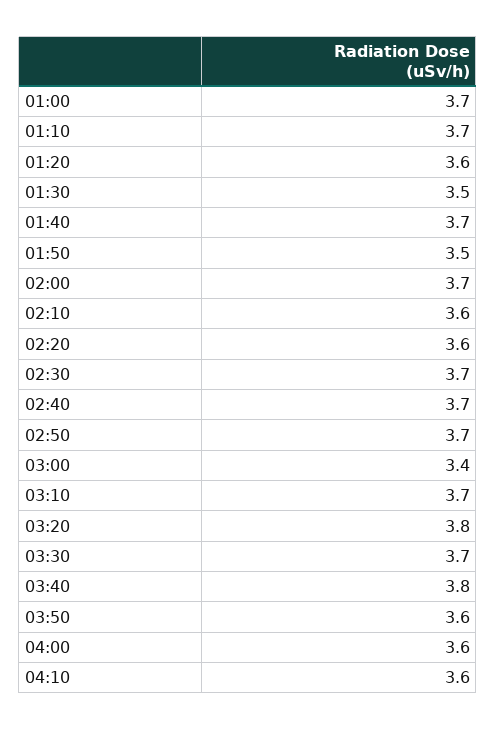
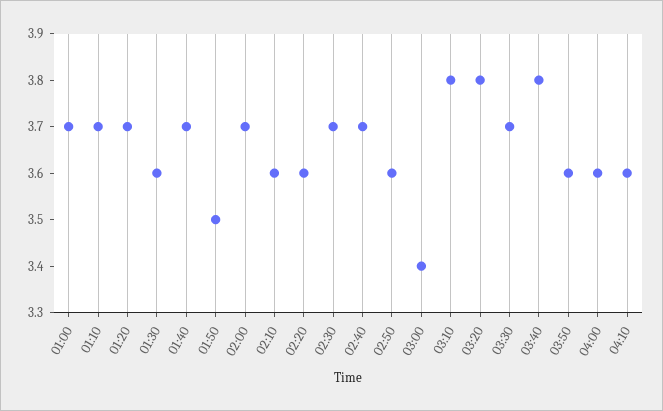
01:20: 3.6 -> 3.7
01:30: 3.5 -> 3.6
02:50: 3.7 -> 3.6
03:10: 3.7 -> 3.8

